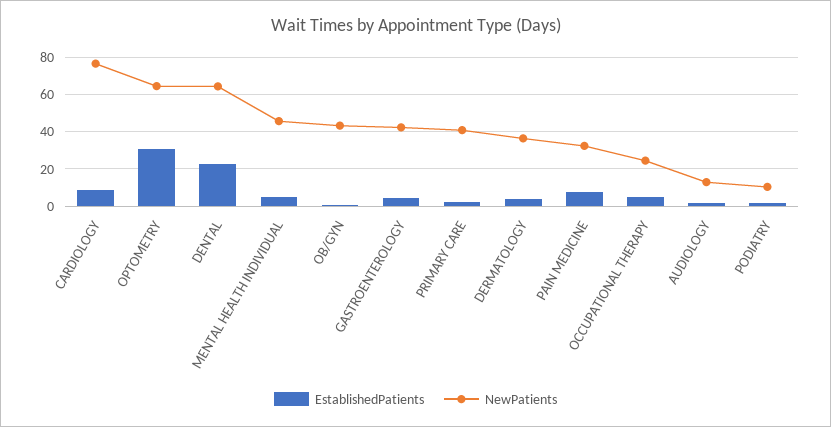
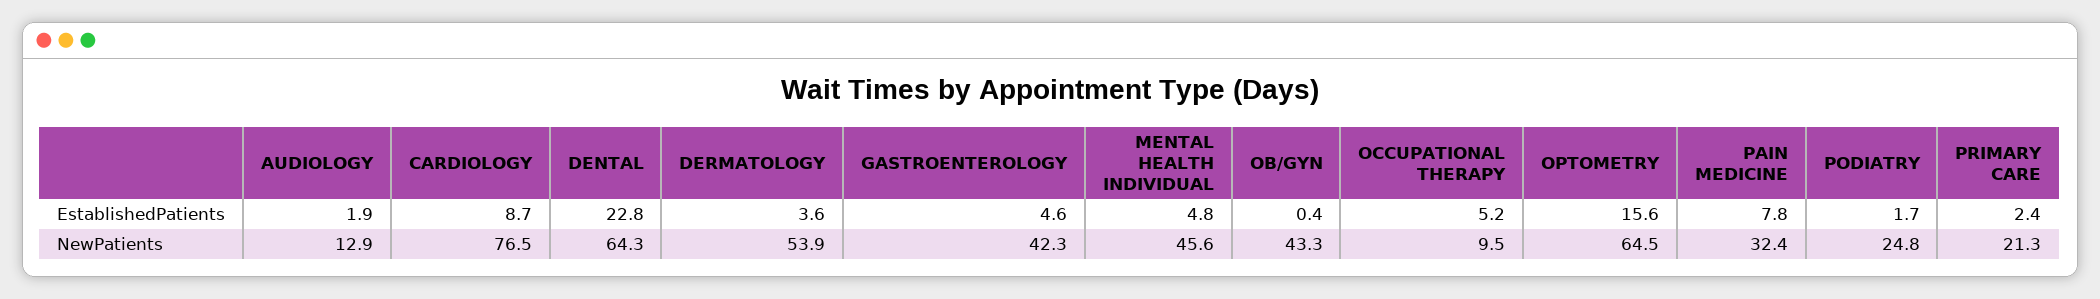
EstablishedPatients, OPTOMETRY: 30 -> 15.6
NewPatients, PRIMARY CARE: 40 -> 21.3
NewPatients, DERMATOLOGY: 35 -> 53.9
NewPatients, OCCUPATIONAL THERAPY: 25 -> 9.5
NewPatients, PODIATRY: 10 -> 24.8

